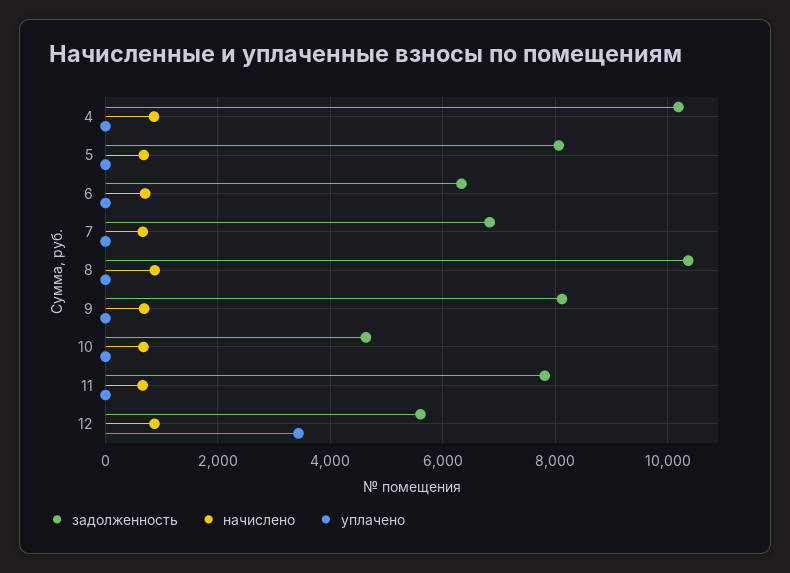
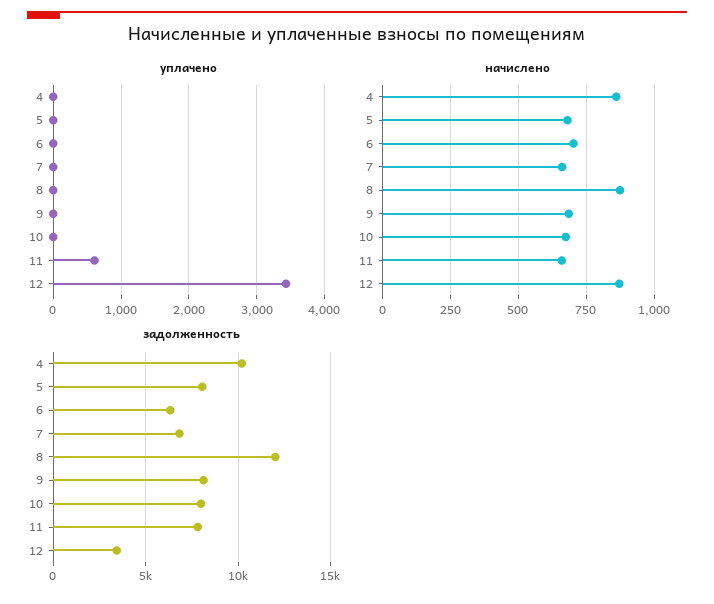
задолженность, 8: 10400 -> 12000
задолженность, 10: 4600 -> 8000
уплачено, 11: 0 -> 600
задолженность, 12: 5600 -> 3500

